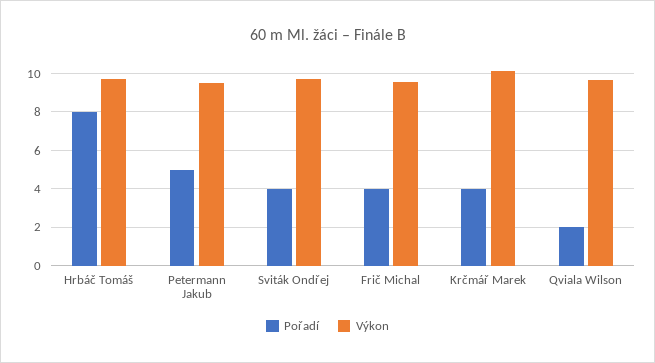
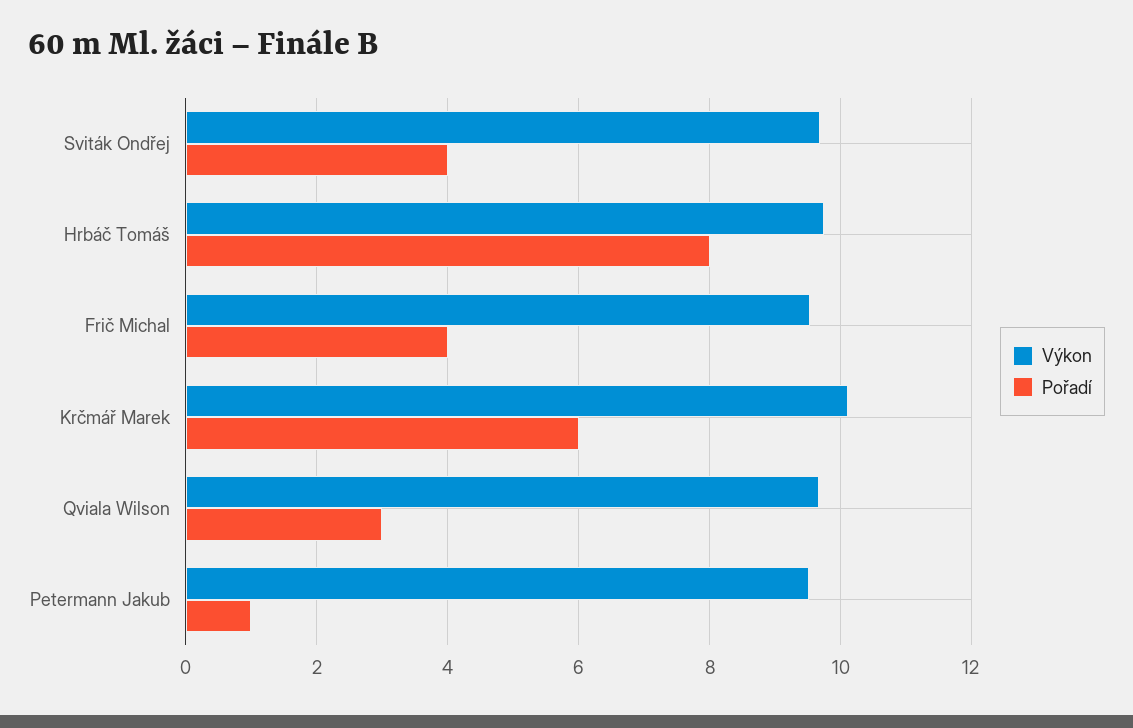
Pořadí, Petermann Jakub: 5 -> 1
Pořadí, Krčmář Marek: 4 -> 6
Pořadí, Qviala Wilson: 2 -> 3

